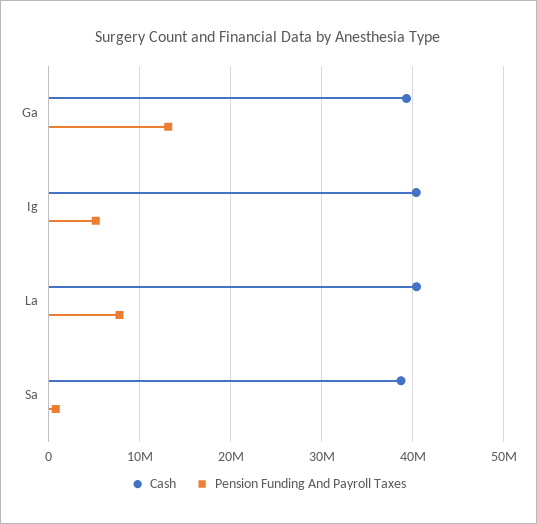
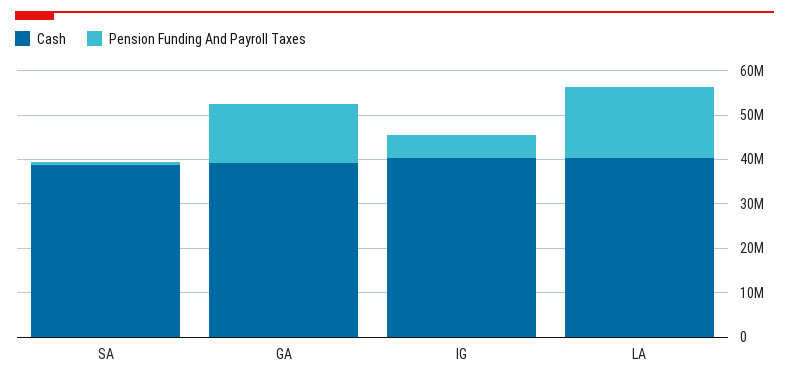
Pension Funding And Payroll Taxes, La: 8000000 -> 16000000

